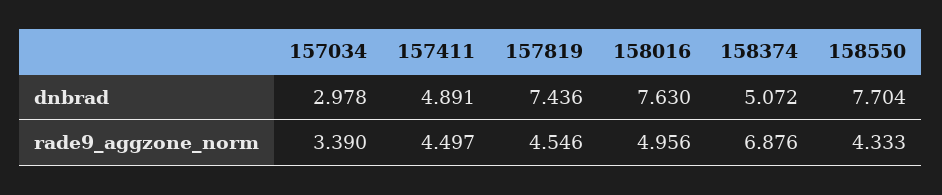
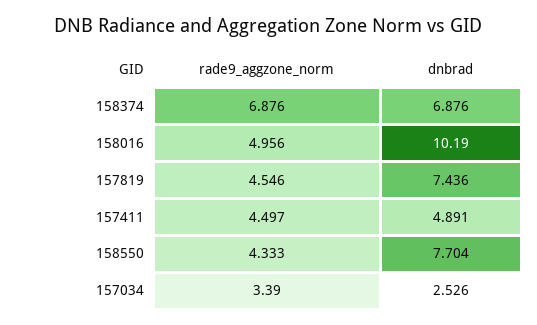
157034, dnbrad: 2.978 -> 2.526
158016, dnbrad: 7.63 -> 10.19
158374, dnbrad: 5.072 -> 6.876

